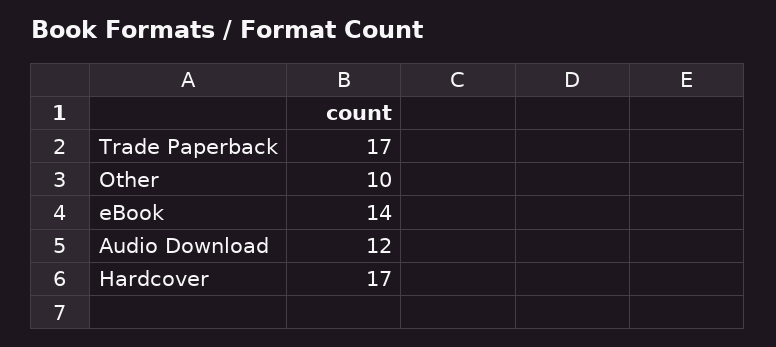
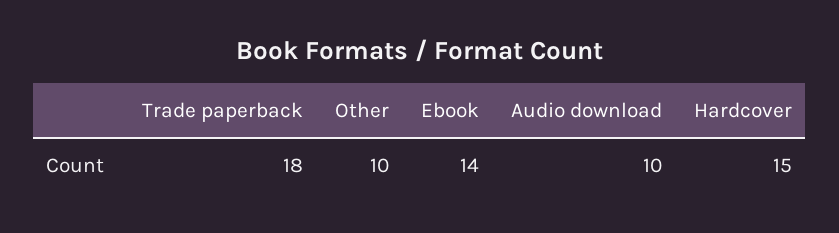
Trade Paperback: 17 -> 18
Audio Download: 12 -> 10
Hardcover: 17 -> 15

